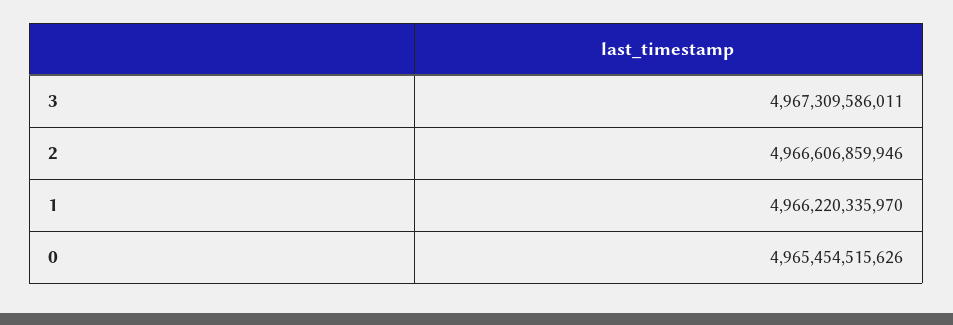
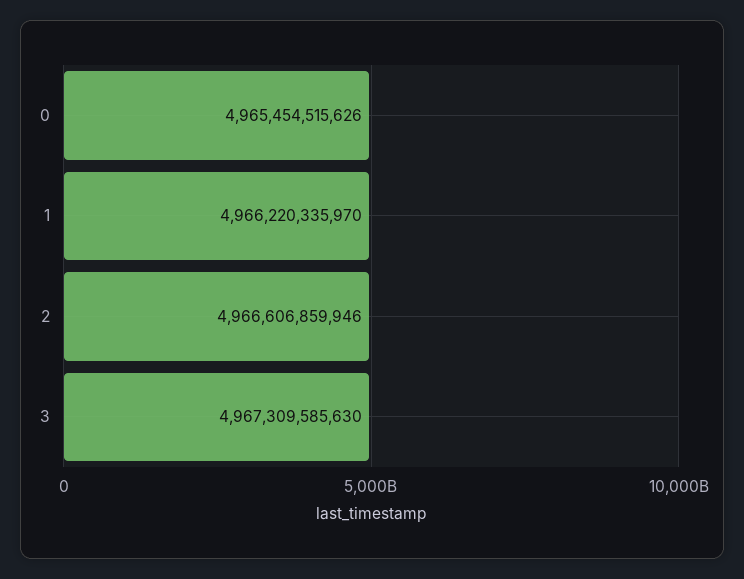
3: 4967309586011 -> 4967309585630

